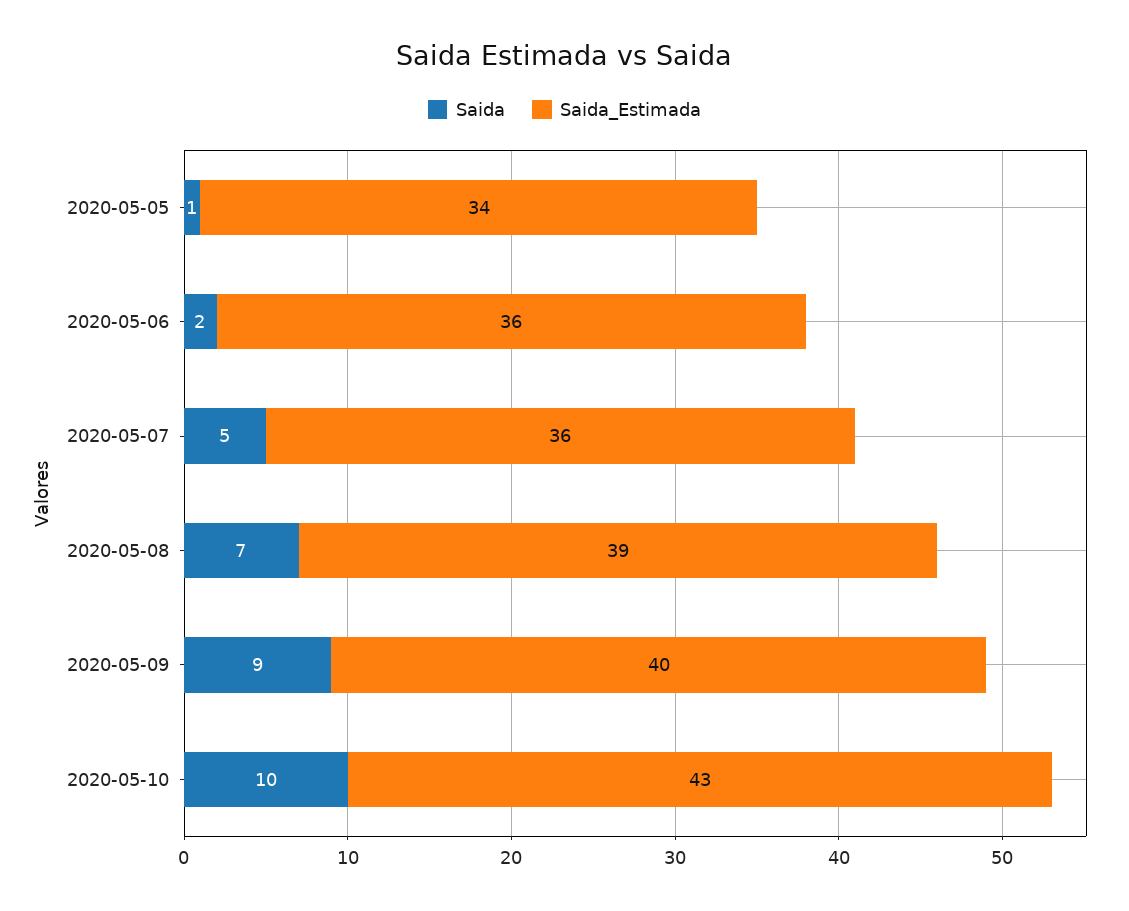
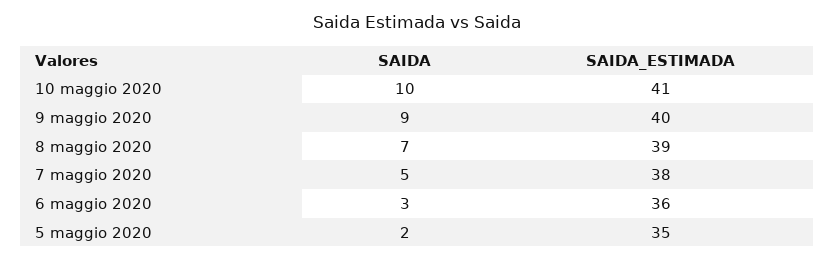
Saida, 2020-05-05: 1 -> 2
Saida_Estimada, 2020-05-05: 34 -> 35
Saida, 2020-05-06: 2 -> 3
Saida_Estimada, 2020-05-07: 36 -> 38
Saida_Estimada, 2020-05-10: 43 -> 41

